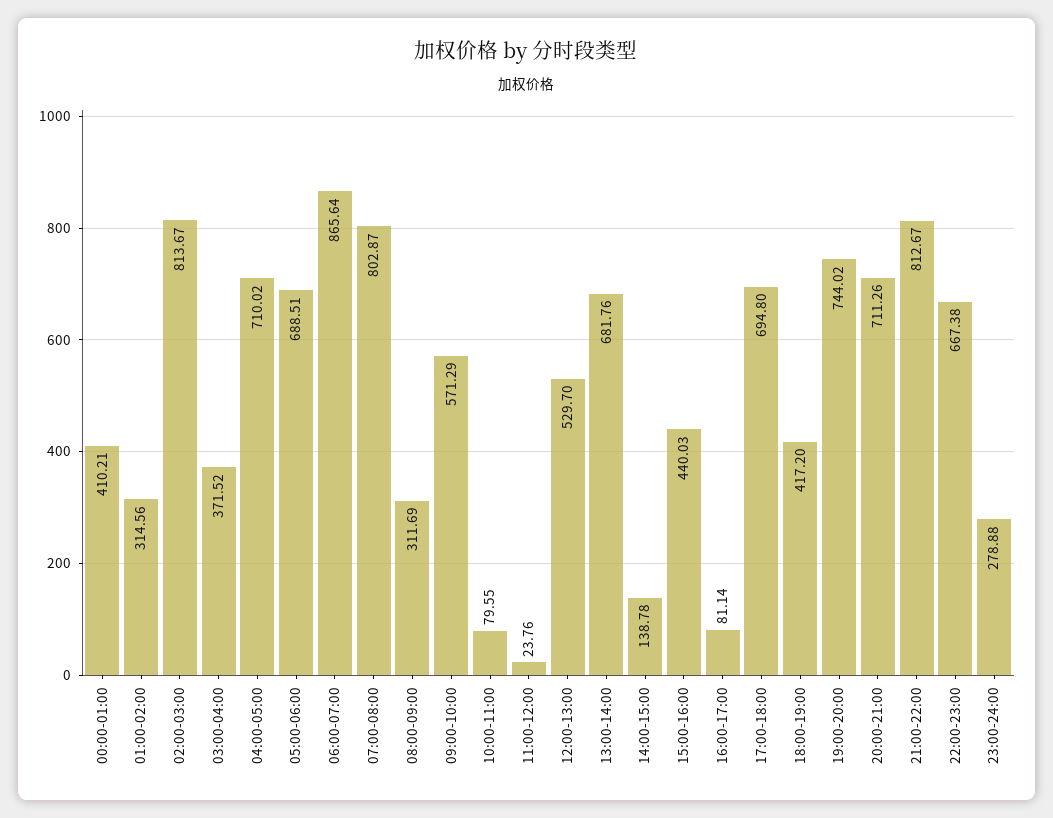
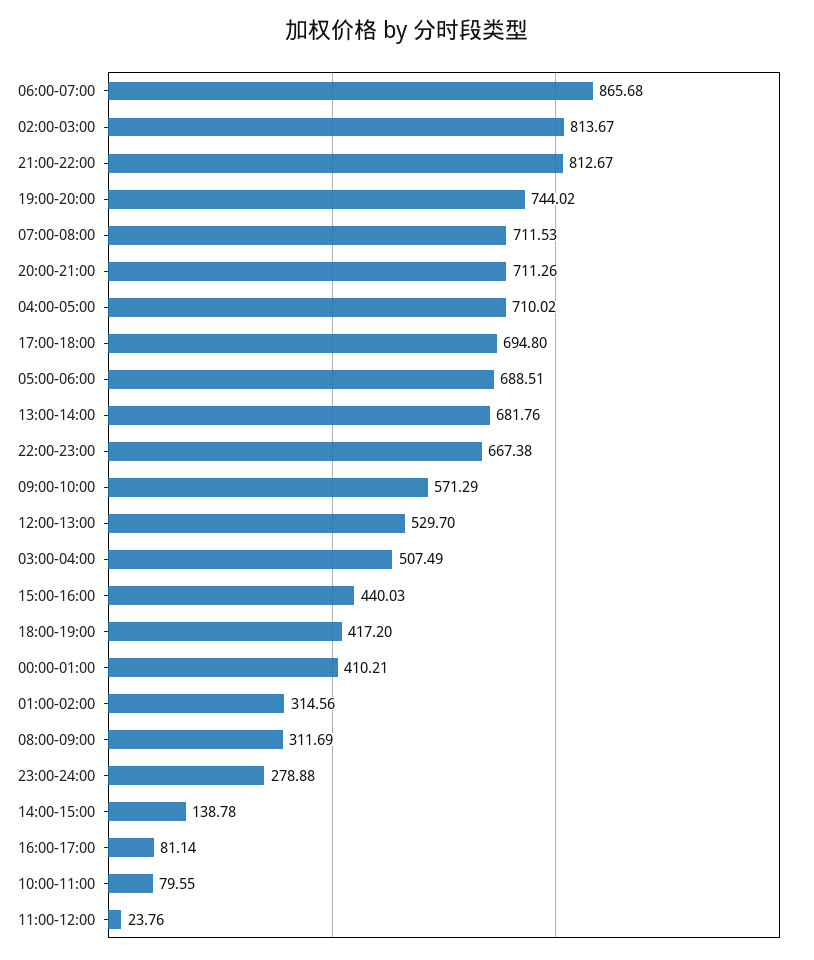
03:00-04:00: 371.52 -> 507.49
06:00-07:00: 865.64 -> 865.68
07:00-08:00: 802.87 -> 711.53

